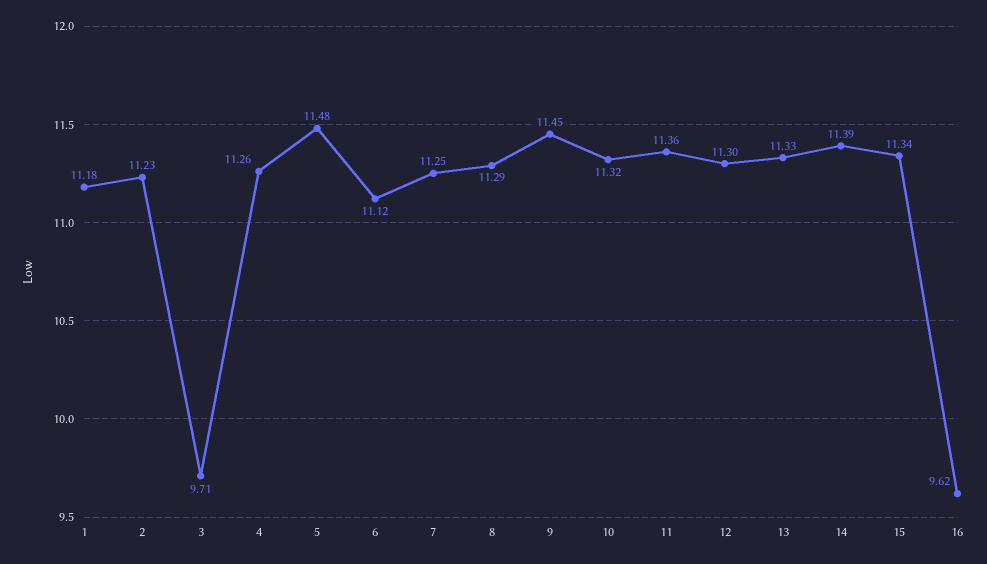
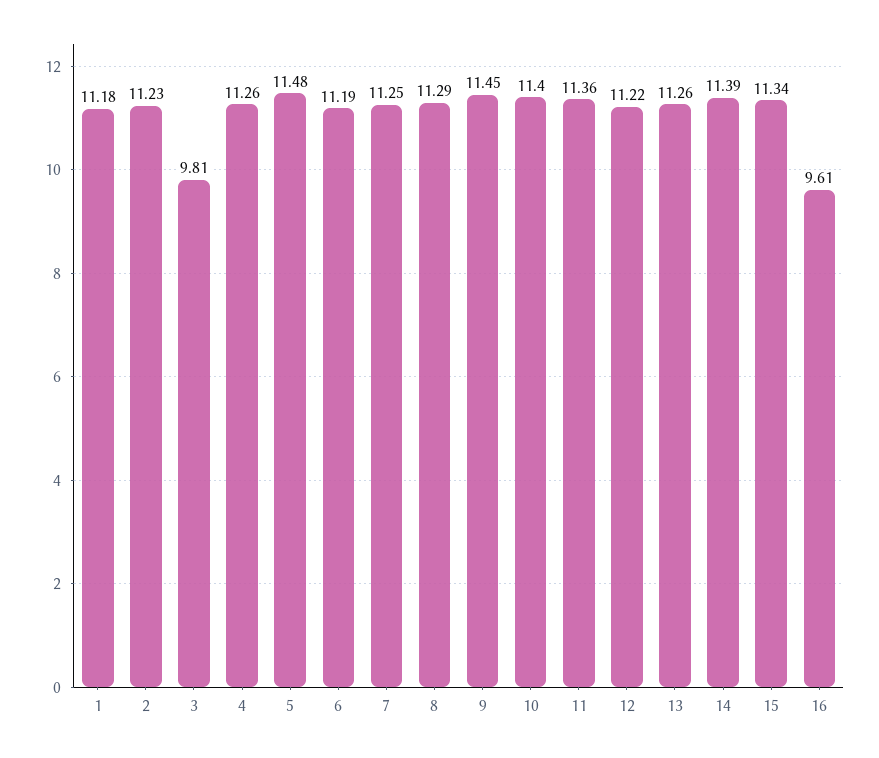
3: 9.71 -> 9.81
6: 11.12 -> 11.19
10: 11.32 -> 11.4
12: 11.3 -> 11.22
13: 11.33 -> 11.26
16: 9.62 -> 9.61

